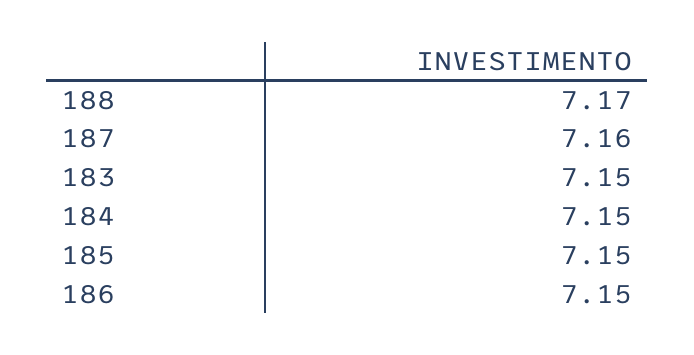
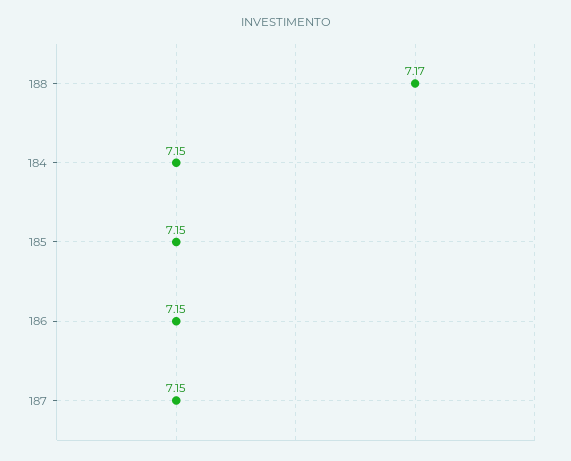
187: 7.16 -> 7.15
183: 7.15 -> none

